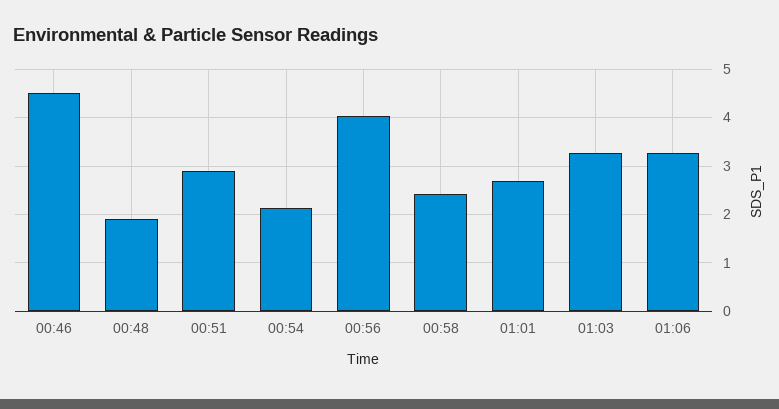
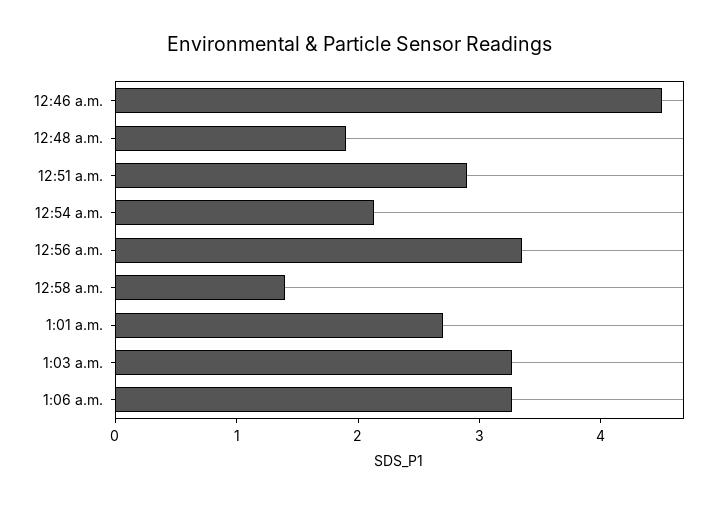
00:56: 4 -> 3.4
00:58: 2.4 -> 1.4

